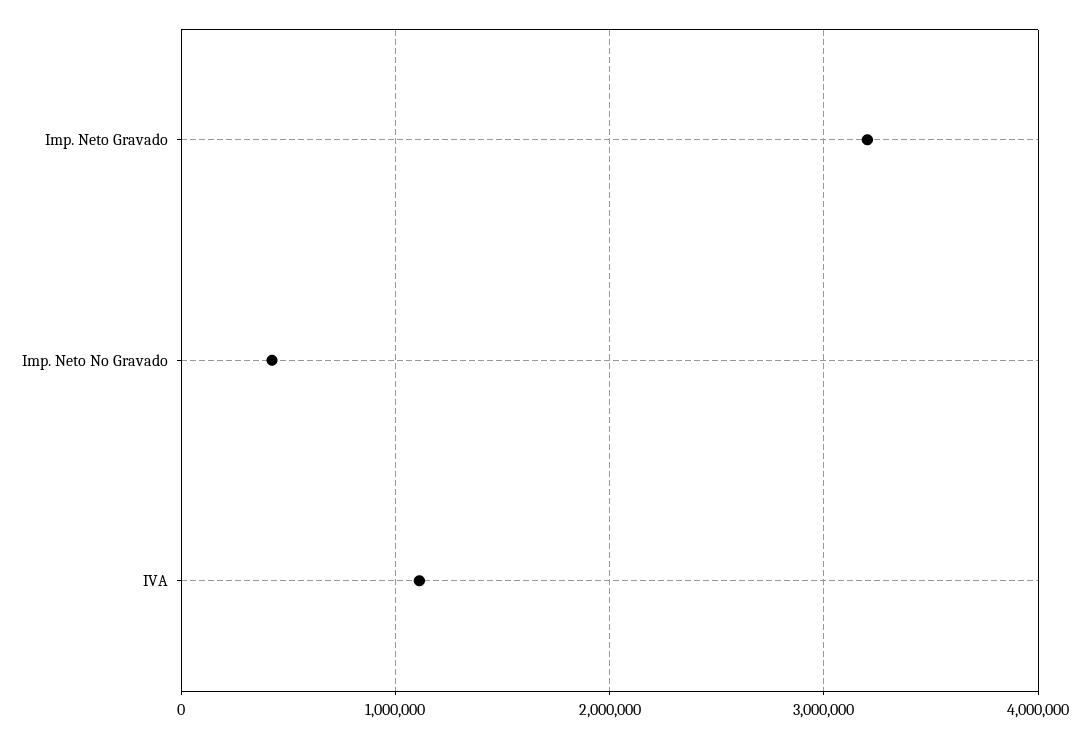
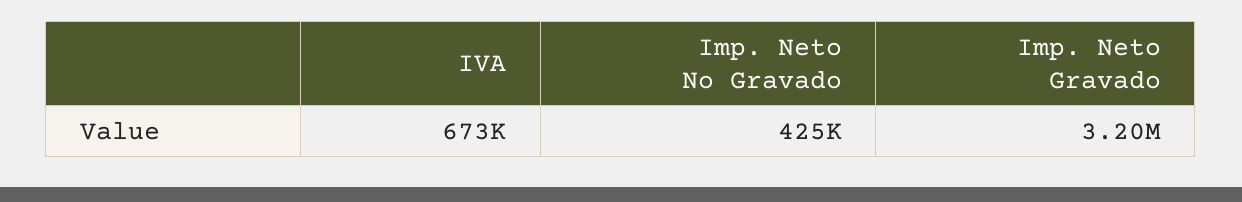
IVA: 1100000 -> 673000

